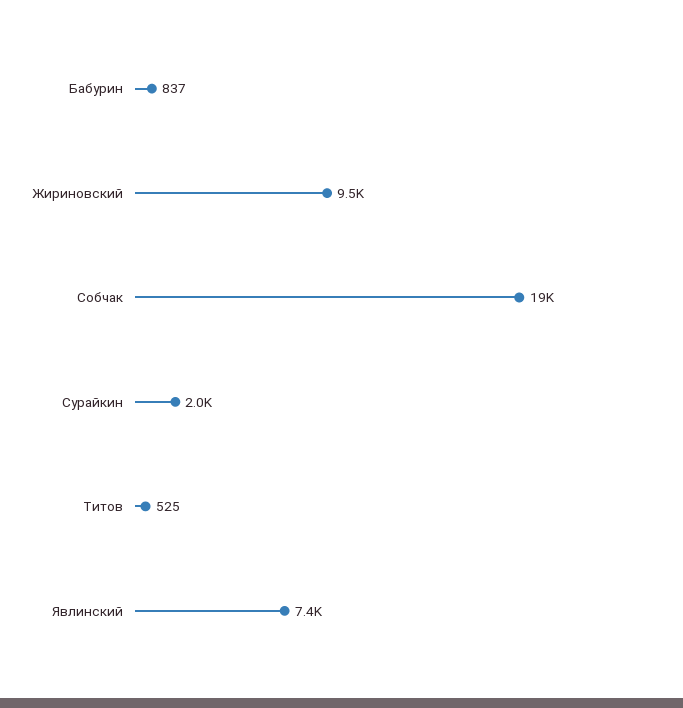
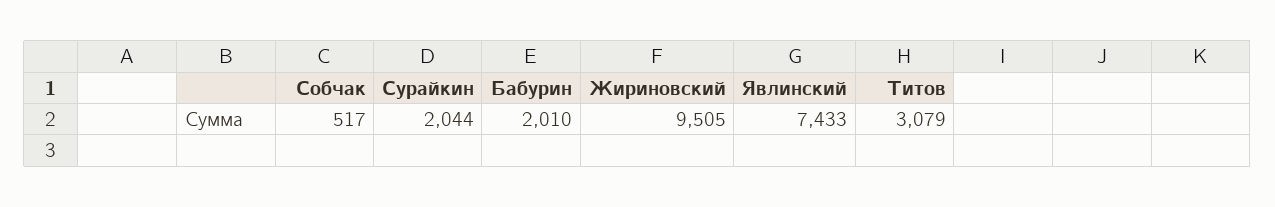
Бабурин: 837 -> 2010
Собчак: 19000 -> 517
Титов: 525 -> 3079

